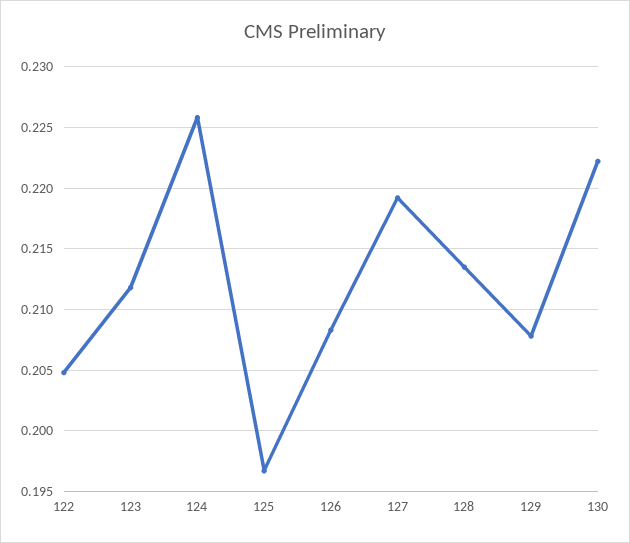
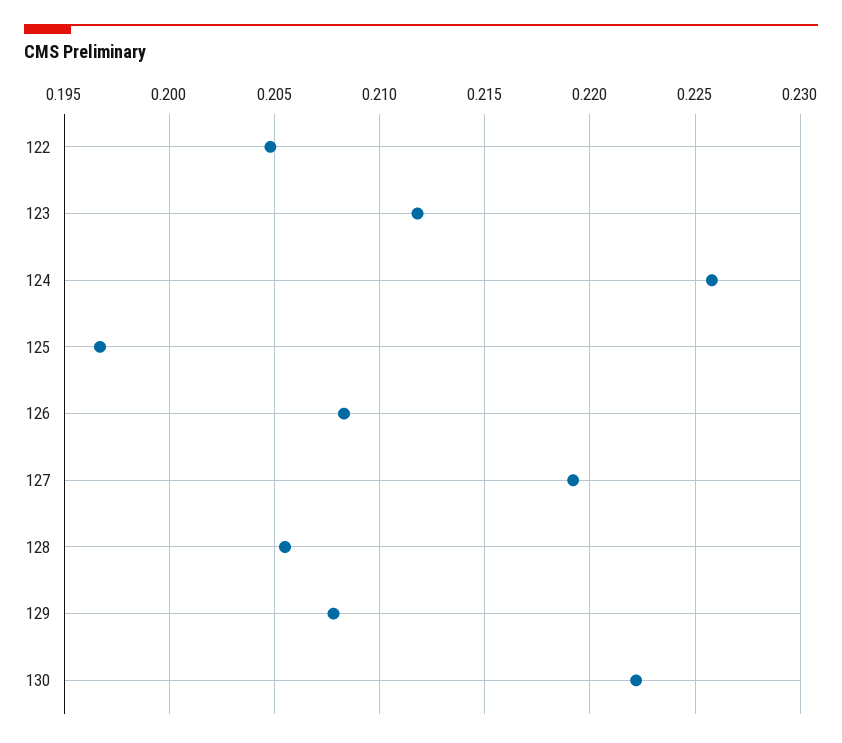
128: 0.2135 -> 0.2055

